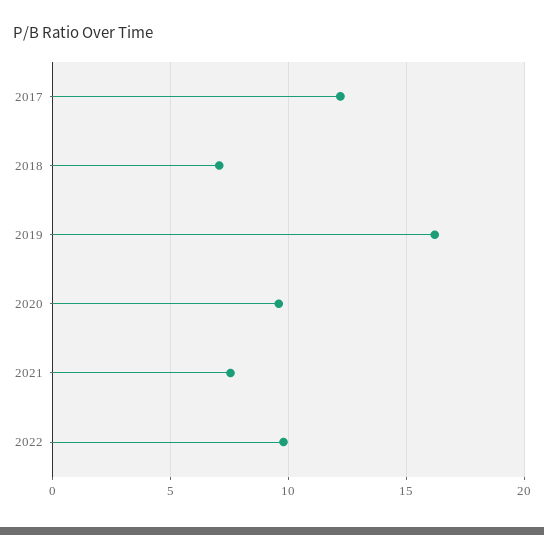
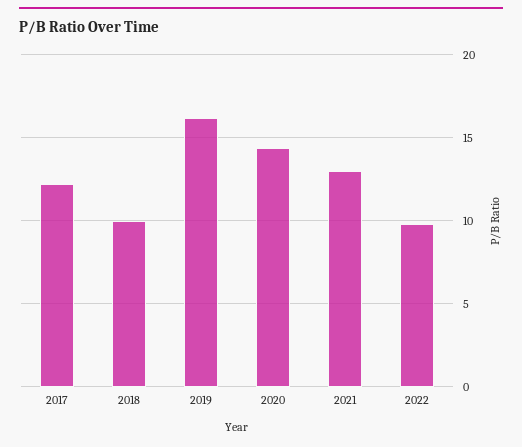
2018: 7 -> 10
2020: 9.5 -> 14.5
2021: 7.5 -> 13

